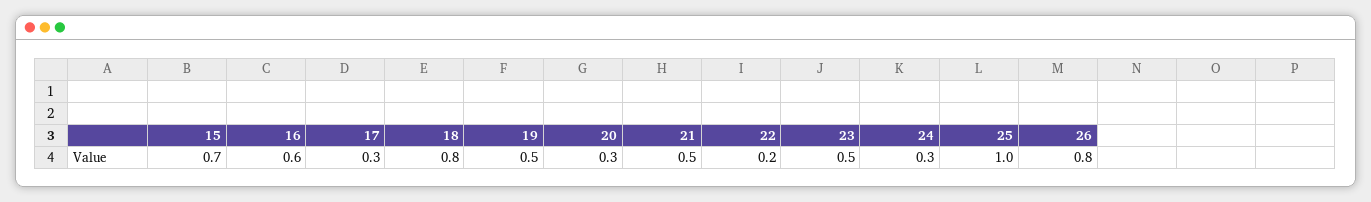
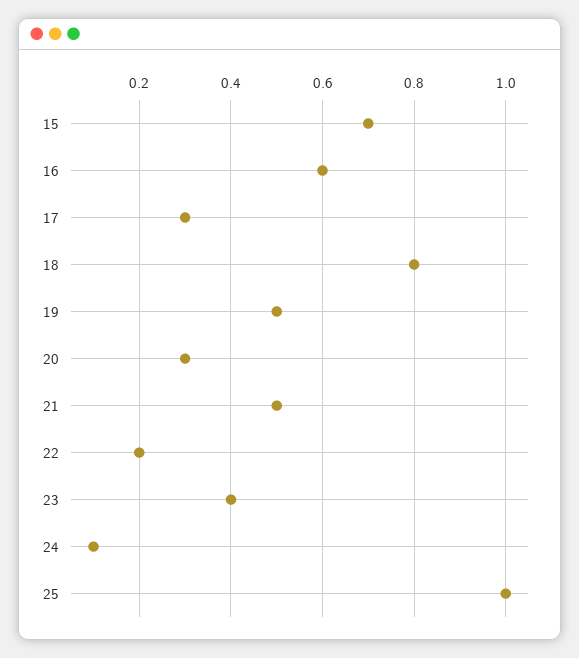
23: 0.5 -> 0.4
24: 0.3 -> 0.1
26: 0.8 -> none

